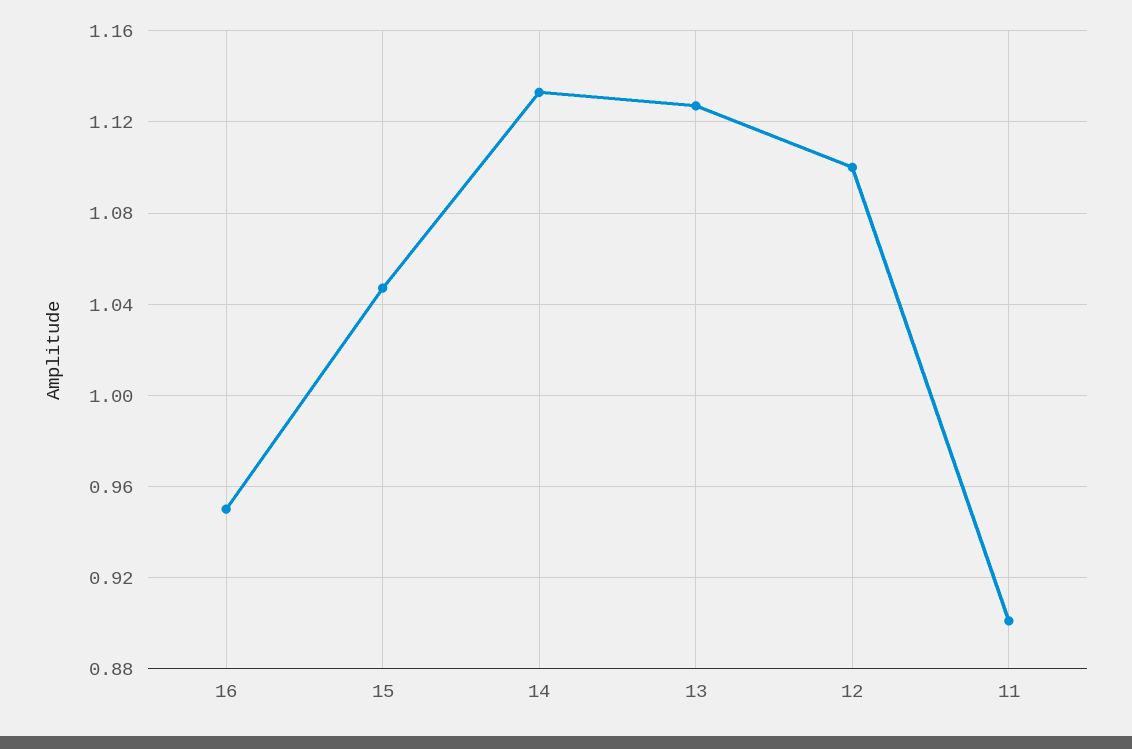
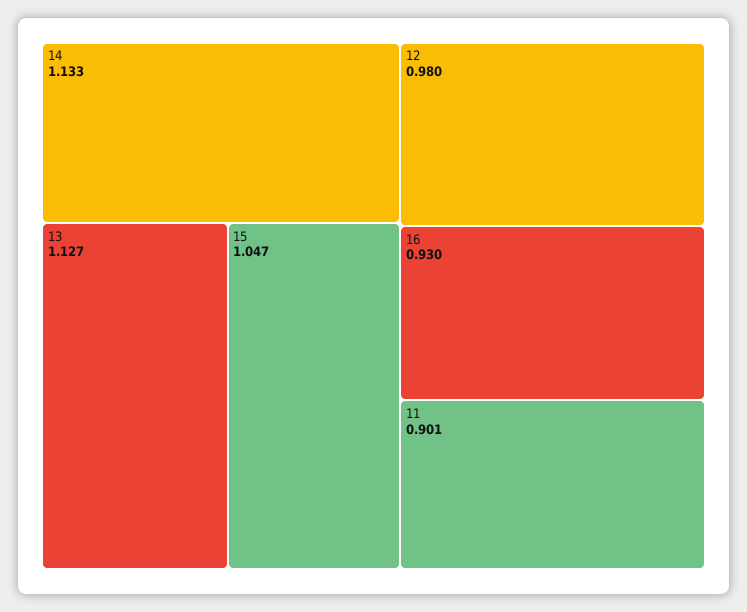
16: 0.95 -> 0.93
12: 1.1 -> 0.98

